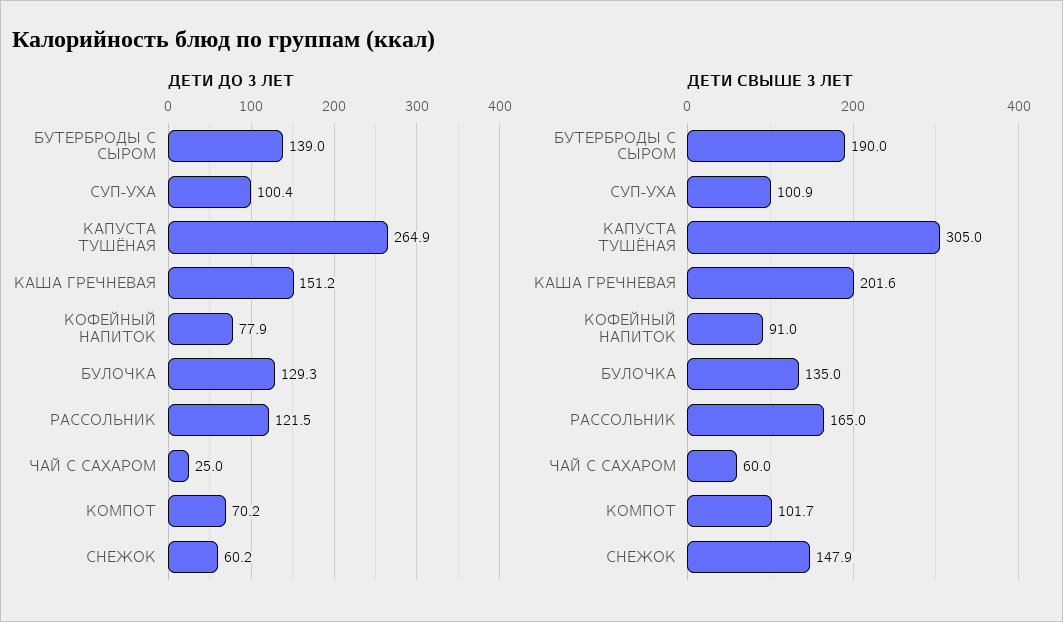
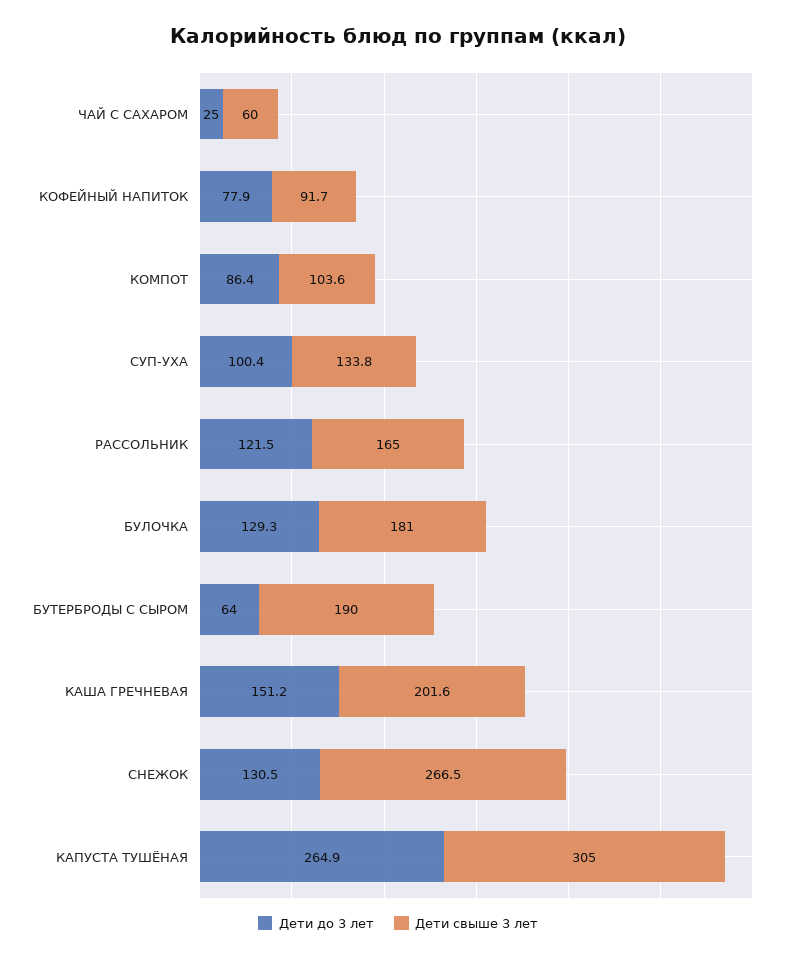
ДЕТИ ДО 3 ЛЕТ, БУТЕРБРОДЫ С СЫРОМ: 139 -> 64
ДЕТИ ДО 3 ЛЕТ, КОМПОТ: 70.2 -> 86.4
ДЕТИ ДО 3 ЛЕТ, СНЕЖОК: 60.2 -> 130.5
ДЕТИ СВЫШЕ 3 ЛЕТ, СУП-УХА: 100.9 -> 133.8
ДЕТИ СВЫШЕ 3 ЛЕТ, КОФЕЙНЫЙ НАПИТОК: 91 -> 91.7
ДЕТИ СВЫШЕ 3 ЛЕТ, БУЛОЧКА: 135 -> 181
ДЕТИ СВЫШЕ 3 ЛЕТ, КОМПОТ: 101.7 -> 103.6
ДЕТИ СВЫШЕ 3 ЛЕТ, СНЕЖОК: 147.9 -> 266.5

